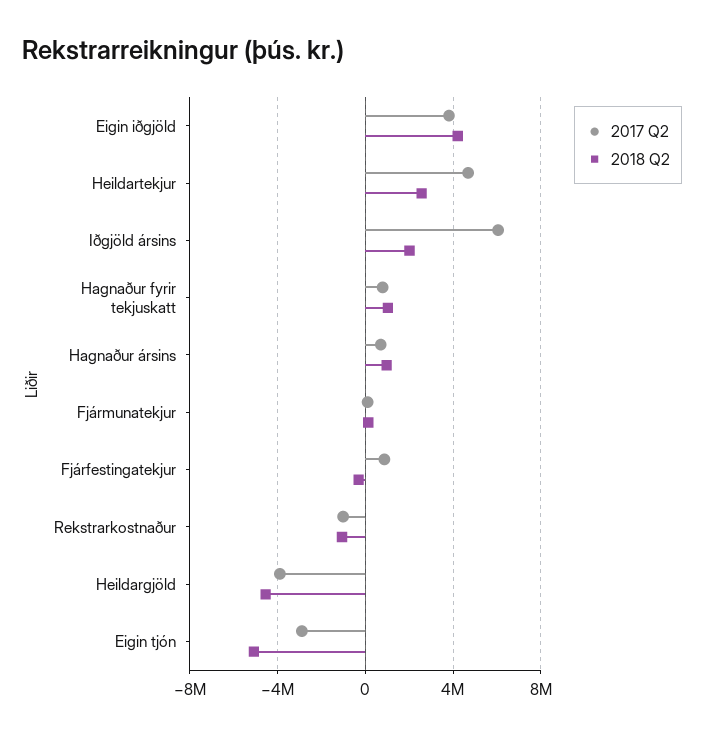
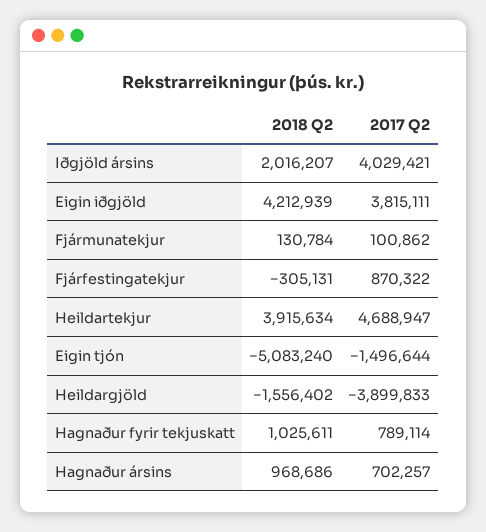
2018 Q2, Heildartekjur: 2500000 -> 3915634
2017 Q2, Iðgjöld ársins: 6000000 -> 4029421
2017 Q2, Rekstrarkostnaður: -1000000 -> none
2018 Q2, Rekstrarkostnaður: -1000000 -> none
2018 Q2, Heildargjöld: -4500000 -> -1556402
2017 Q2, Eigin tjón: -3000000 -> -1496644

